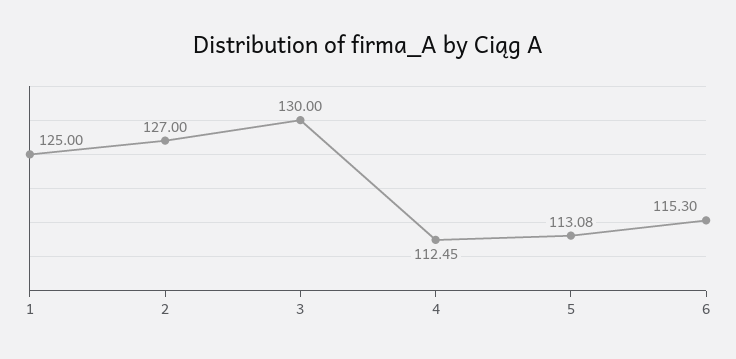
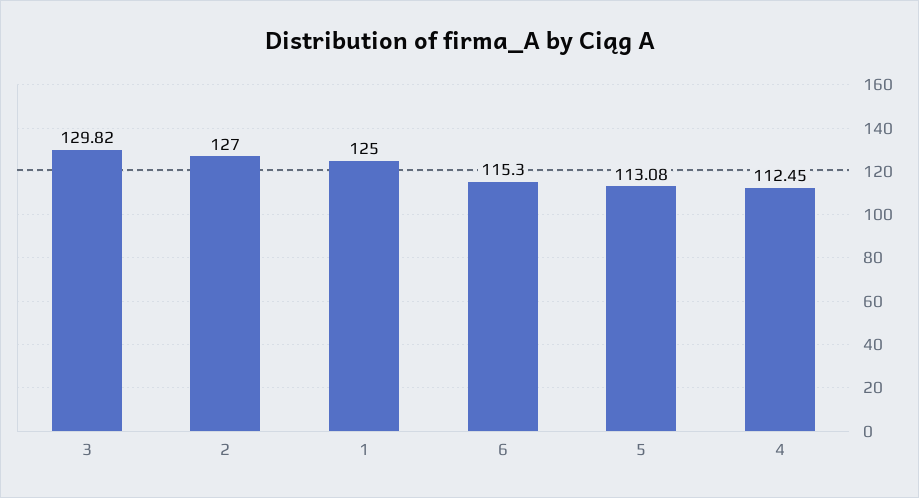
3: 130 -> 129.82

